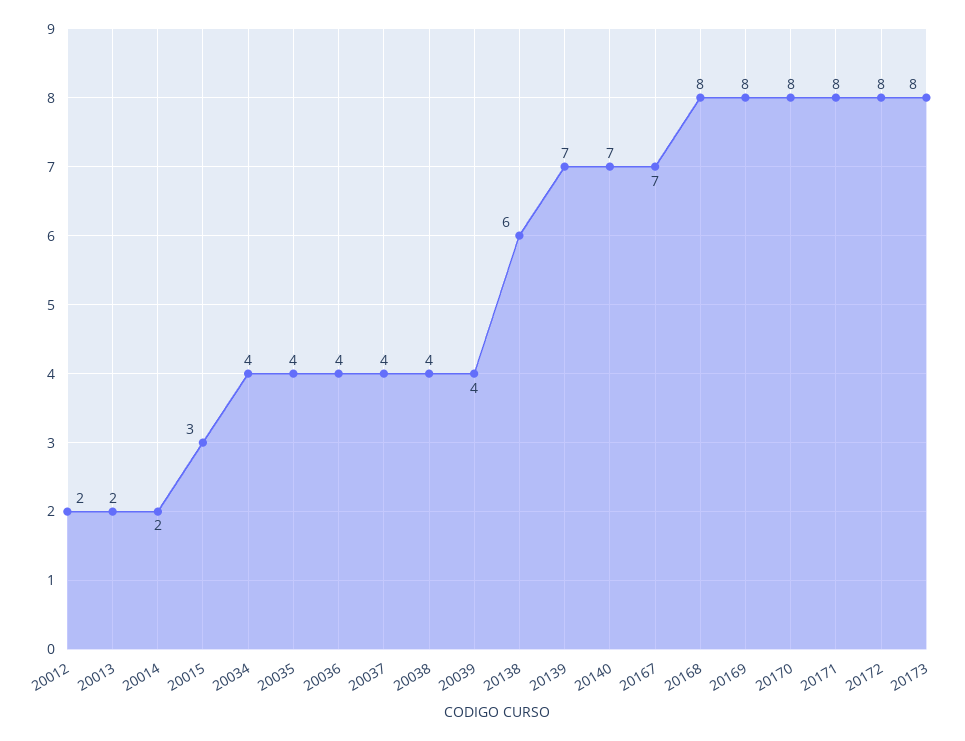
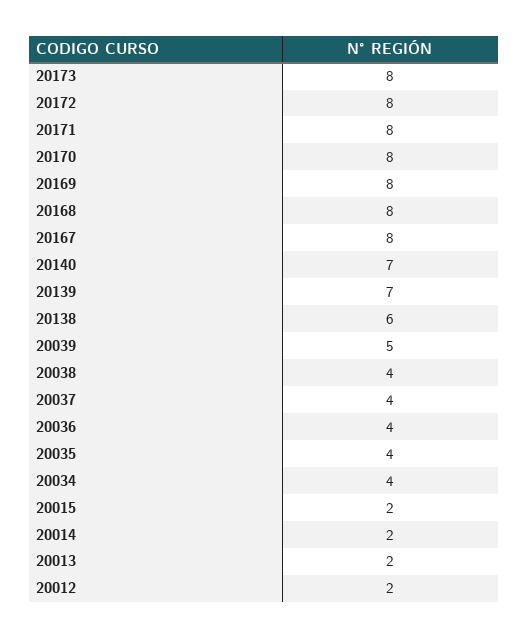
20015: 3 -> 2
20039: 4 -> 5
20167: 7 -> 8

